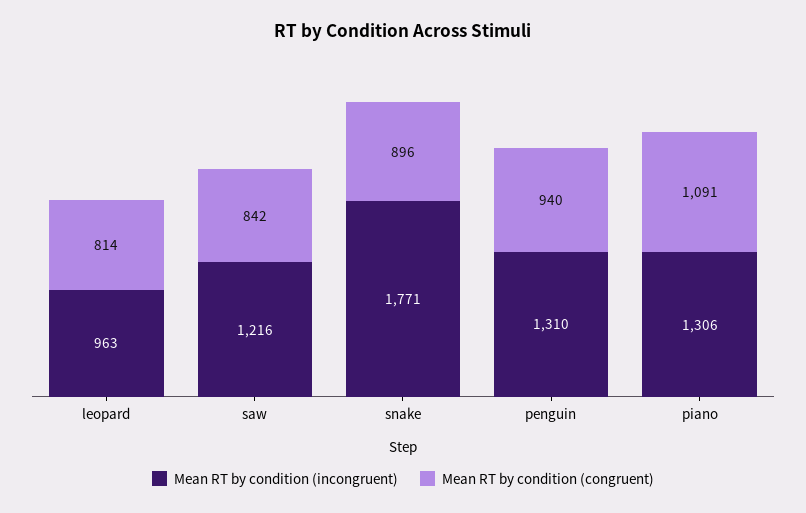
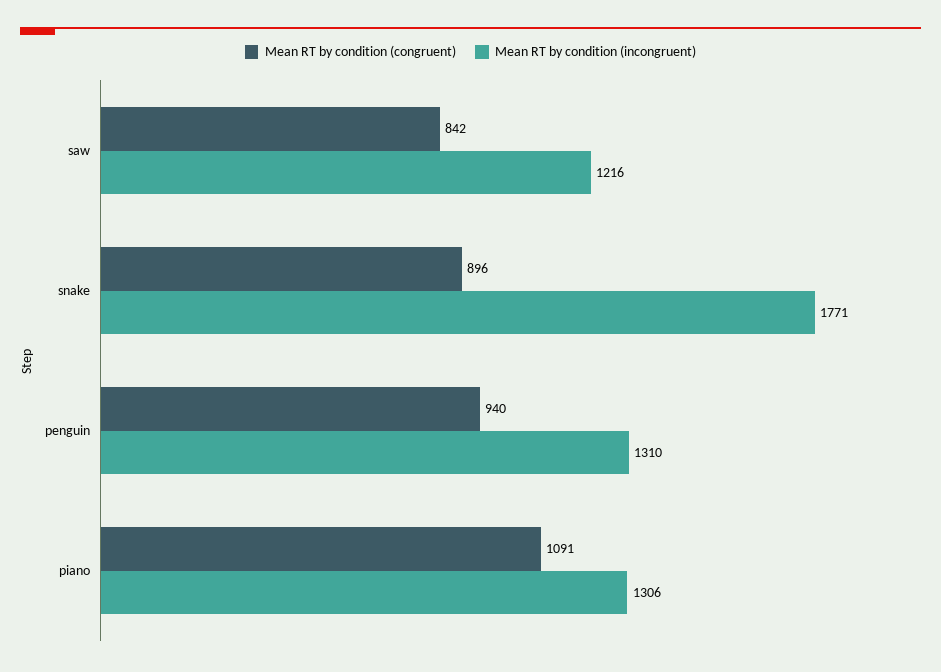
Mean RT by condition (incongruent), leopard: 963 -> none
Mean RT by condition (congruent), leopard: 814 -> none

